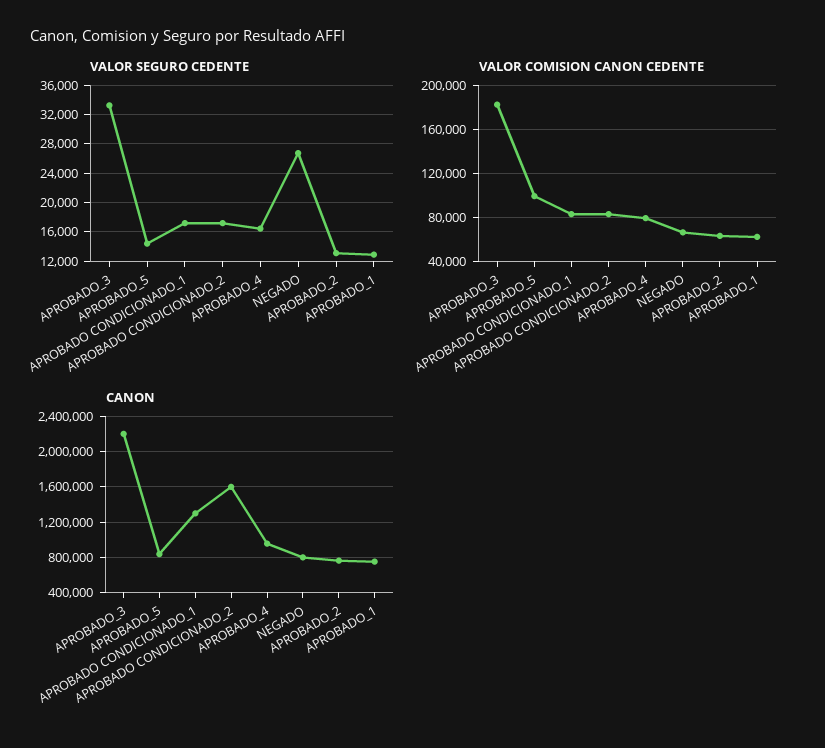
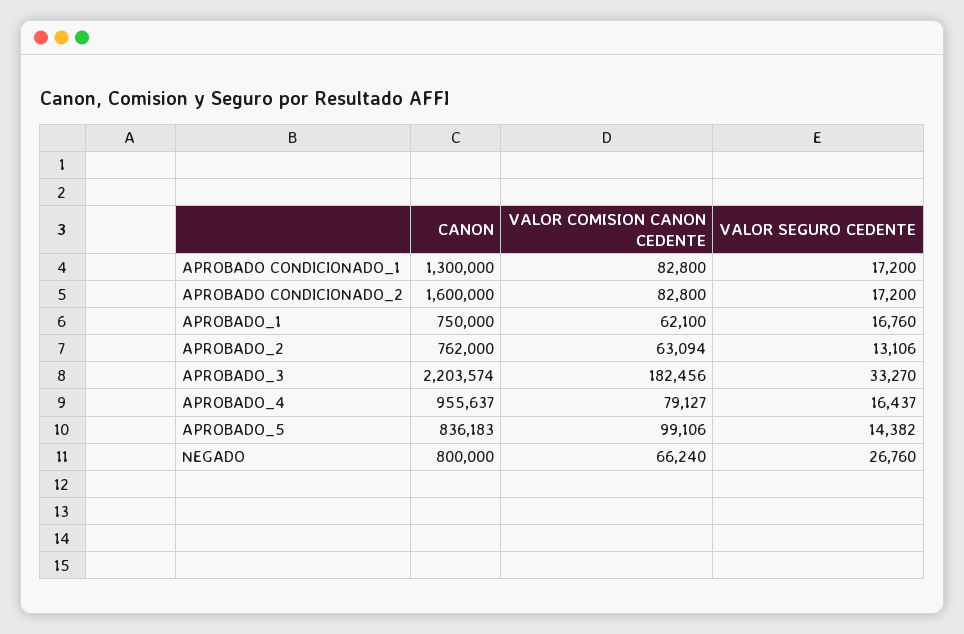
VALOR SEGURO CEDENTE, APROBADO_1: 13000 -> 16760

